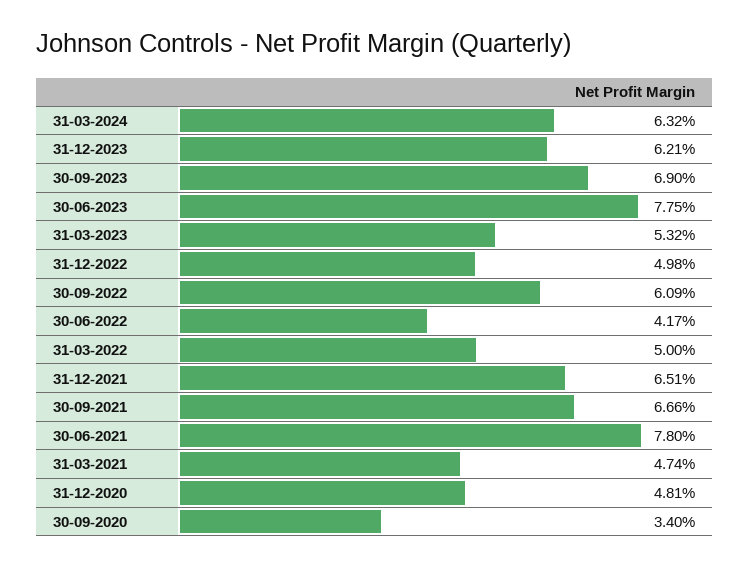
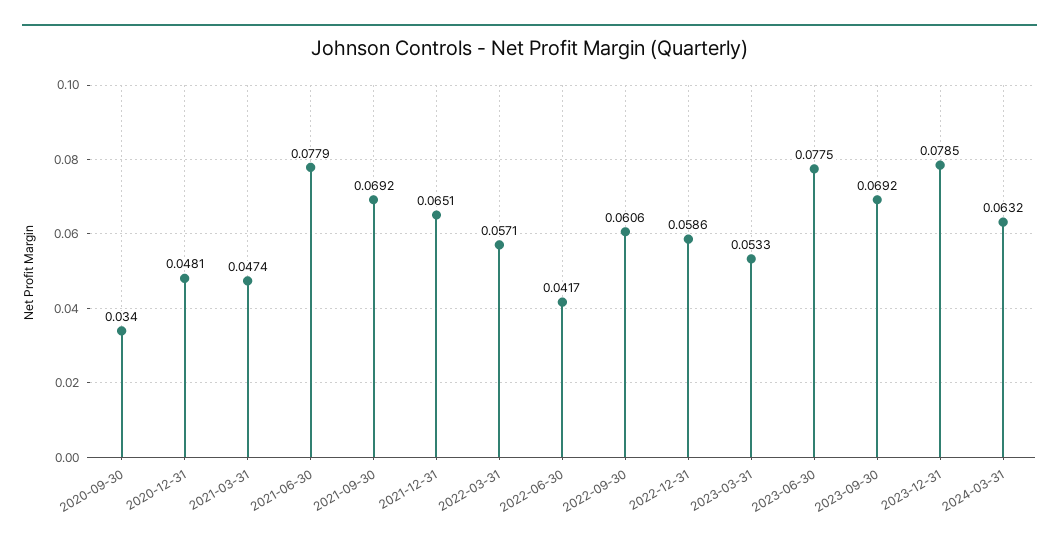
31-12-2023: 0.0621 -> 0.0785
30-09-2023: 0.069 -> 0.0692
31-03-2023: 0.0532 -> 0.0533
31-12-2022: 0.0498 -> 0.0586
30-09-2022: 0.0609 -> 0.0606
31-03-2022: 0.05 -> 0.0571
30-09-2021: 0.0666 -> 0.0692
30-06-2021: 0.078 -> 0.0779

